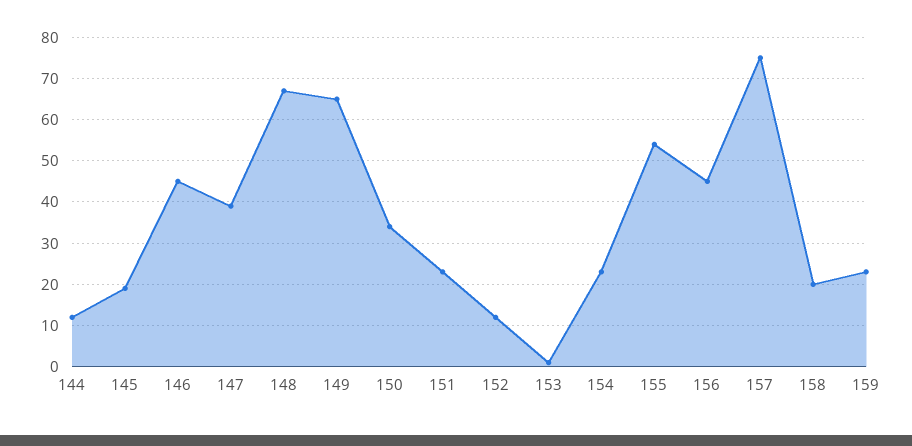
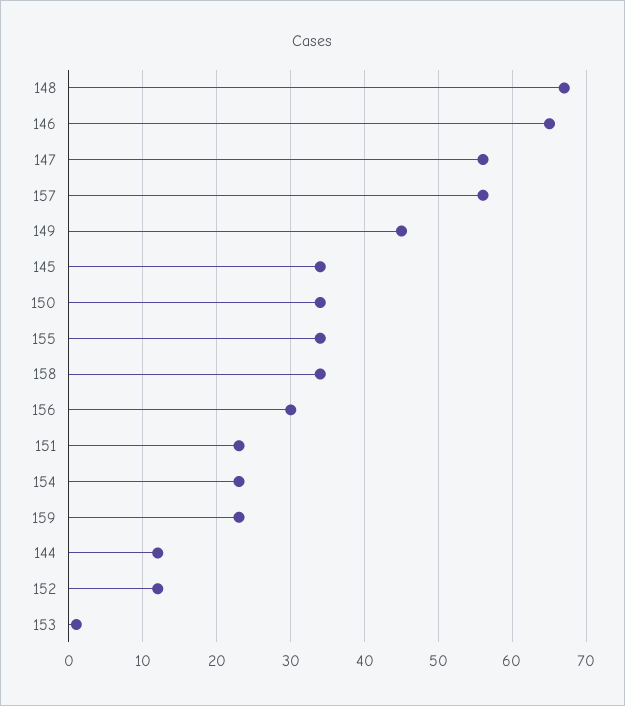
145: 20 -> 34
146: 45 -> 65
147: 40 -> 56
149: 65 -> 45
155: 55 -> 34
156: 45 -> 30
157: 75 -> 56
158: 20 -> 34

